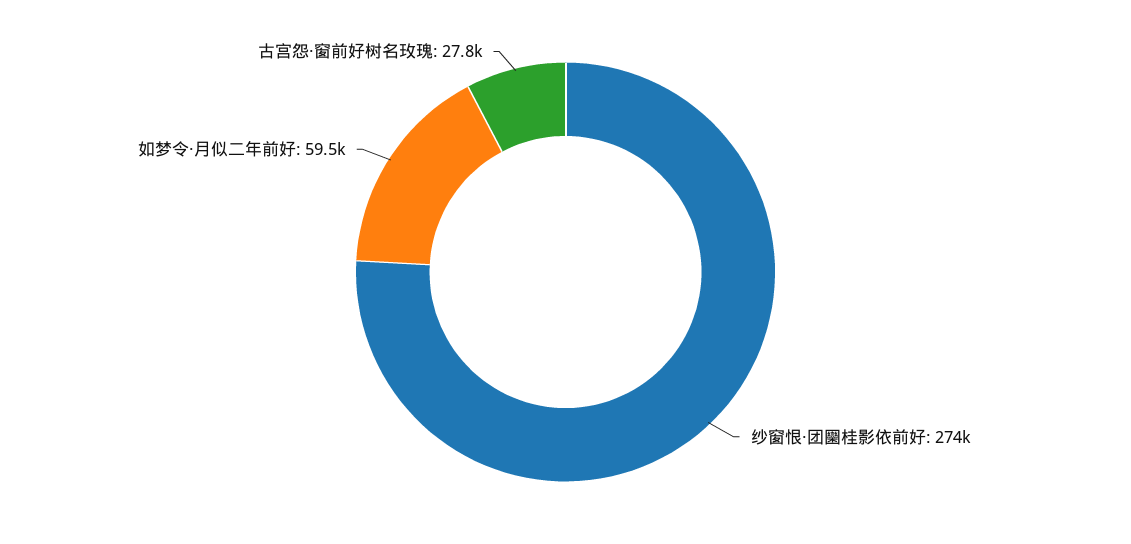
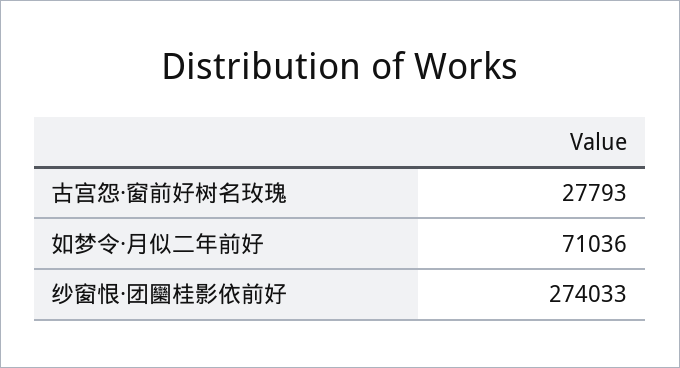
如梦令·月似二年前好: 59500 -> 71036

